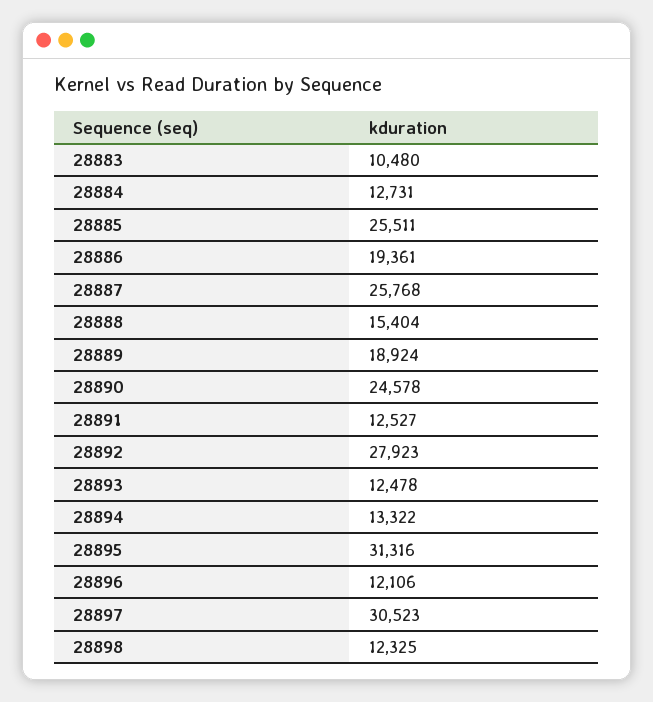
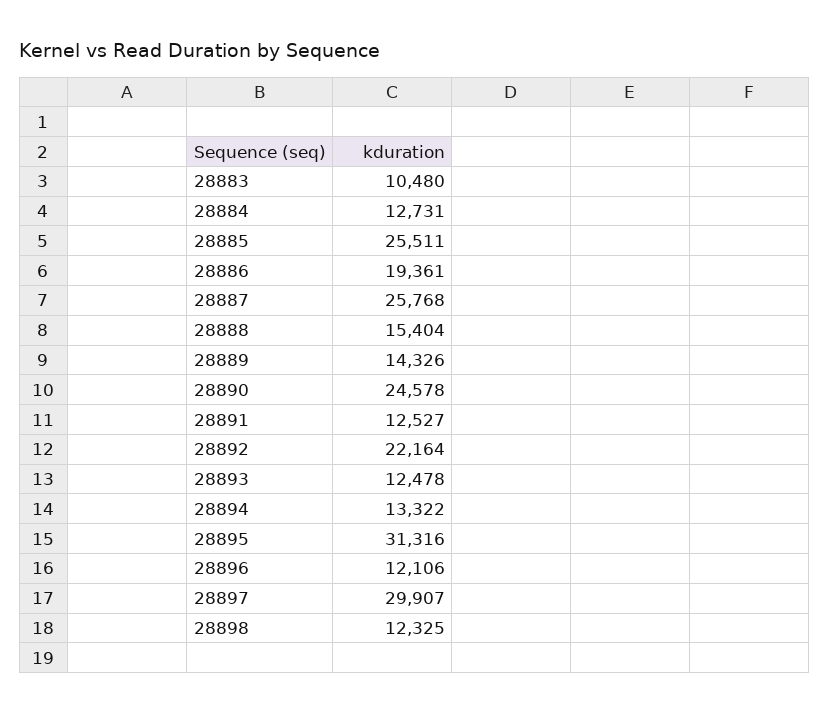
28889: 18924 -> 14326
28892: 27923 -> 22164
28897: 30523 -> 29907

